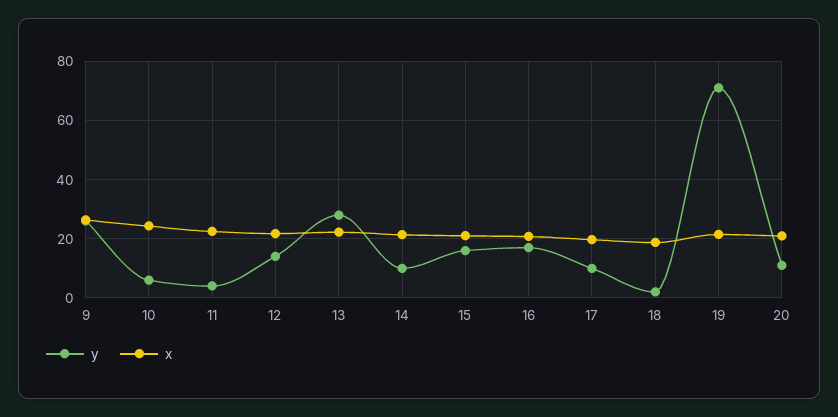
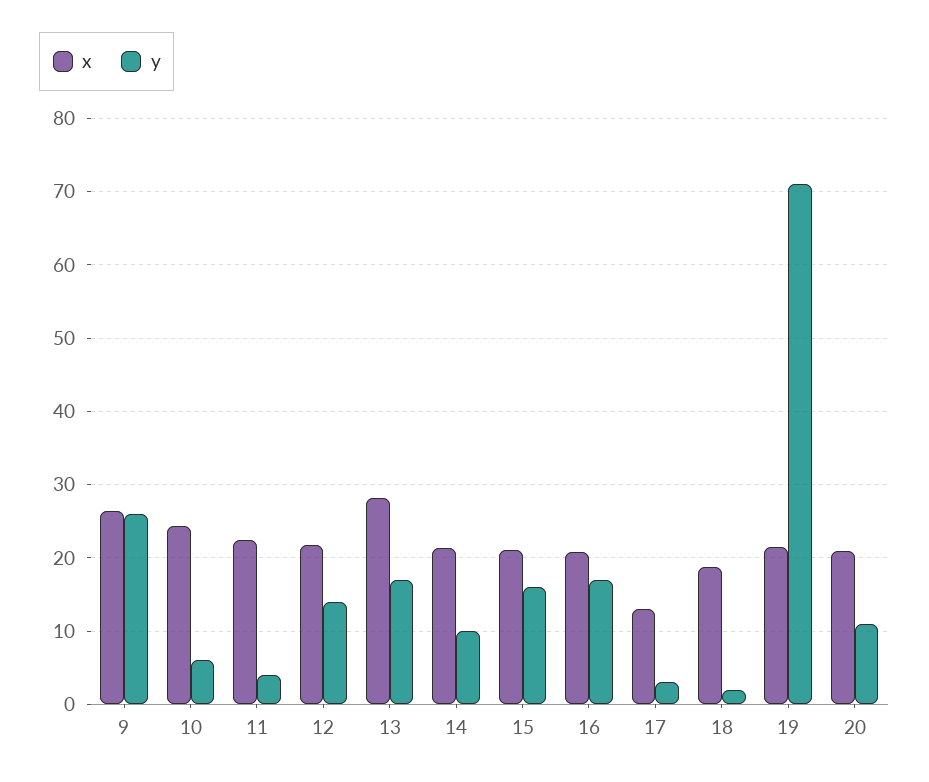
y, 13: 27.5 -> 17
x, 13: 22.5 -> 28
y, 17: 10 -> 3
x, 17: 20 -> 13

